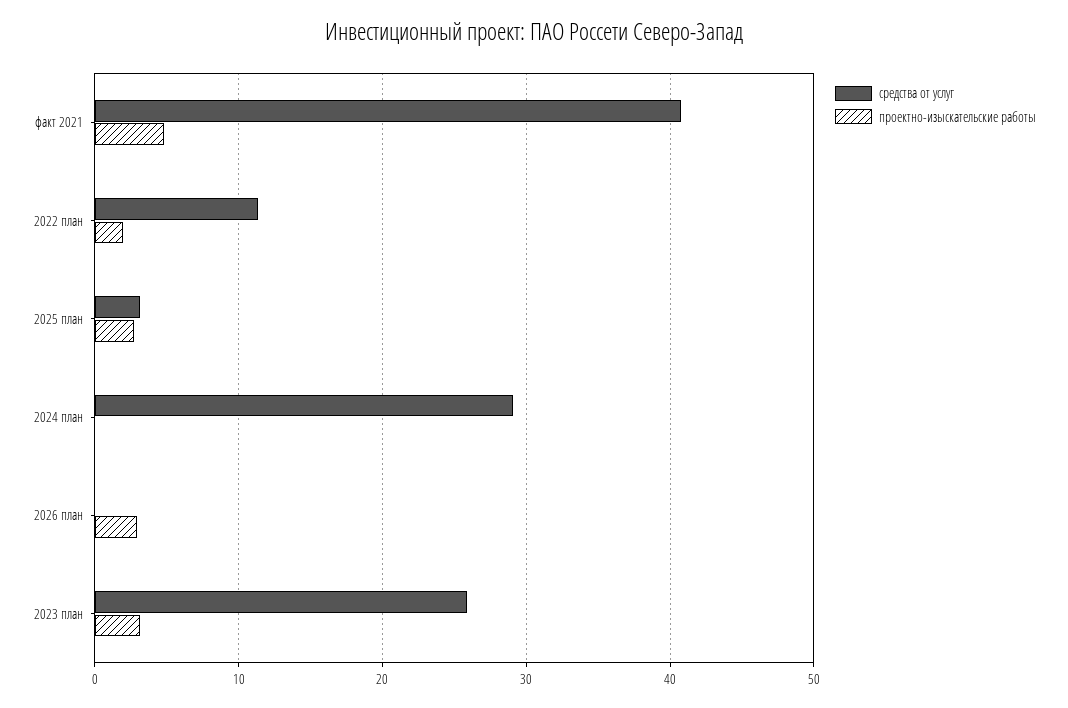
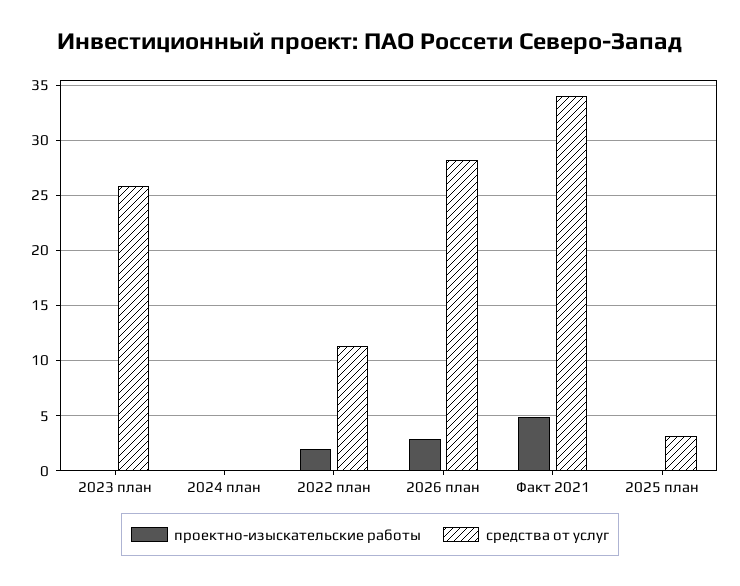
средства от услуг, факт 2021: 41 -> 34
проектно-изыскательские работы, 2025 план: 3 -> 0
средства от услуг, 2024 план: 29 -> 0
средства от услуг, 2026 план: 0 -> 28
проектно-изыскательские работы, 2023 план: 3 -> 0

